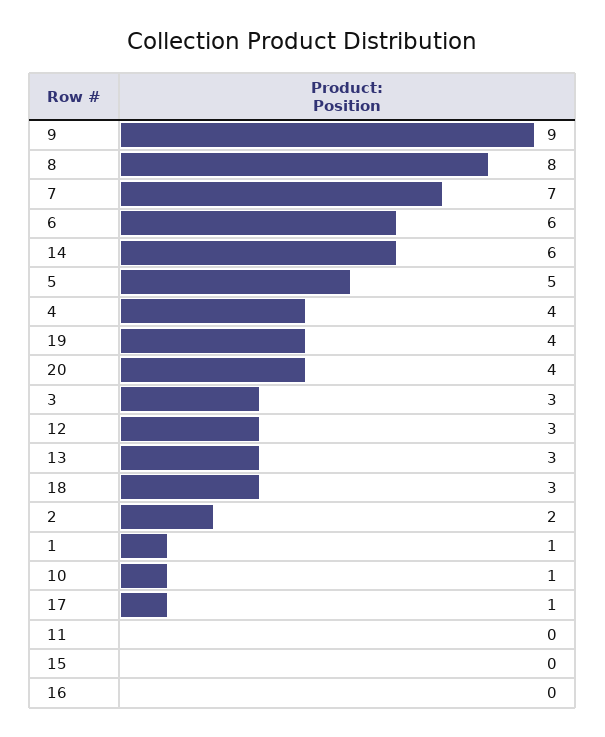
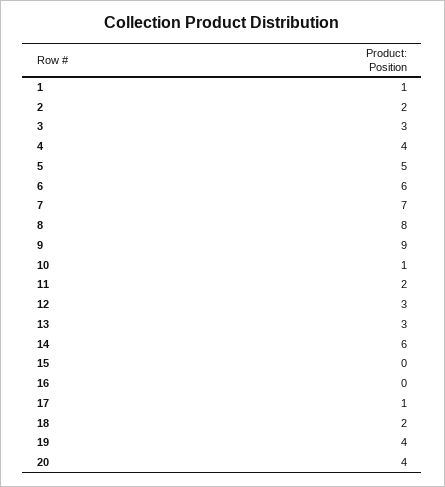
18: 3 -> 2
11: 0 -> 2

